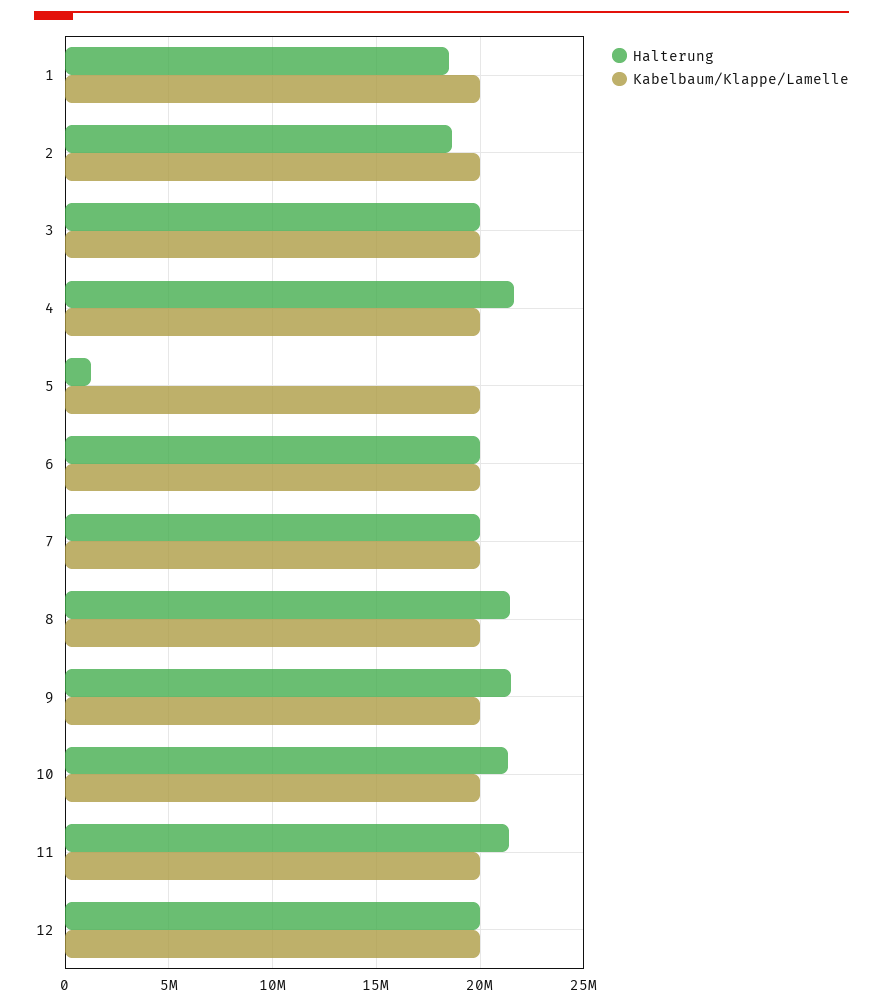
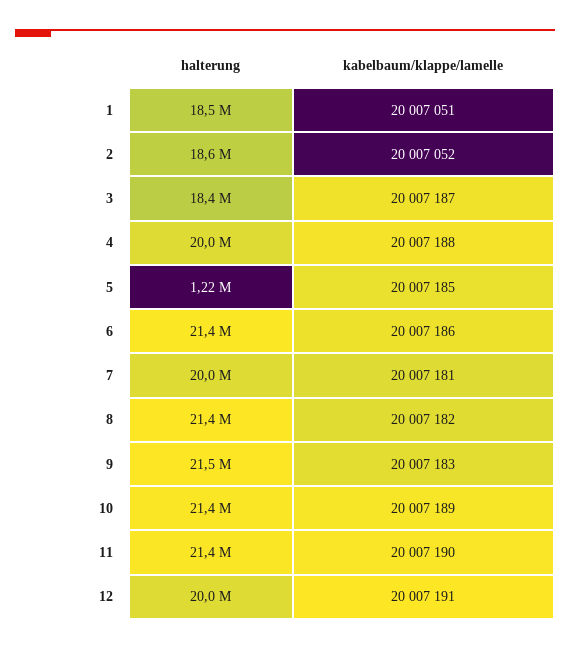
Halterung, 3: 20000000 -> 18400000
Halterung, 4: 21500000 -> 20000000
Halterung, 6: 20000000 -> 21400000

